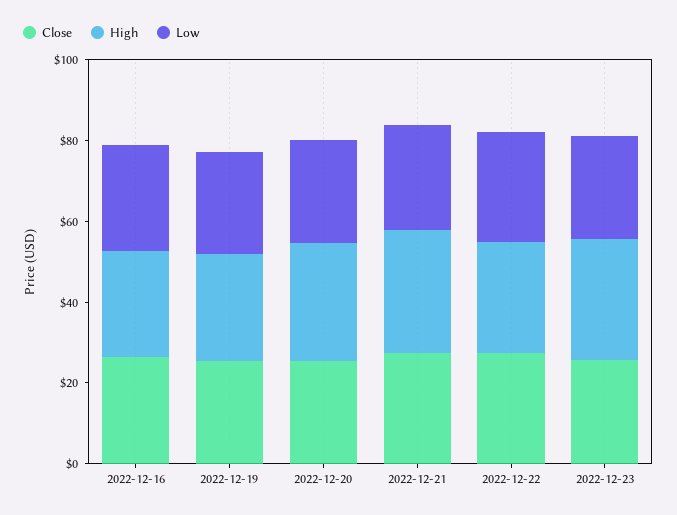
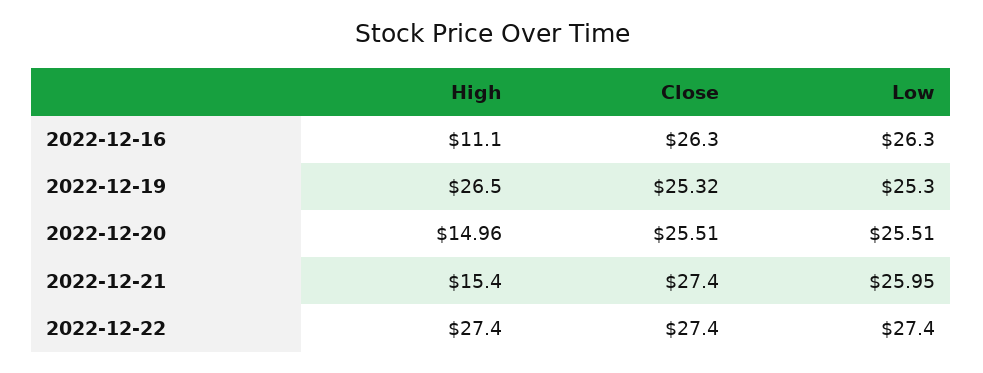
High, 2022-12-16: 25 -> 11.1
High, 2022-12-20: 30 -> 14.96
High, 2022-12-21: 30 -> 15.4
Close, 2022-12-23: 25 -> none
High, 2022-12-23: 30 -> none
Low, 2022-12-23: 25 -> none

